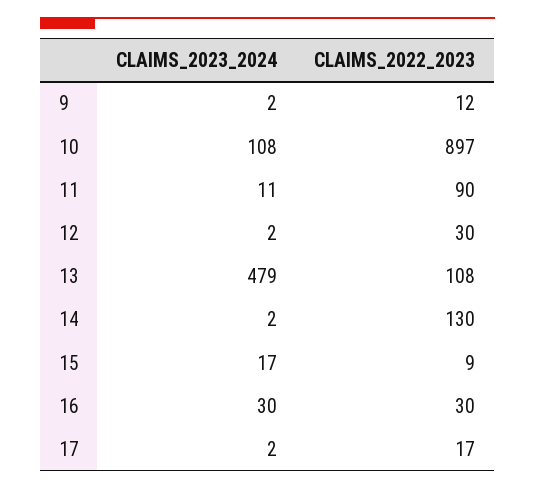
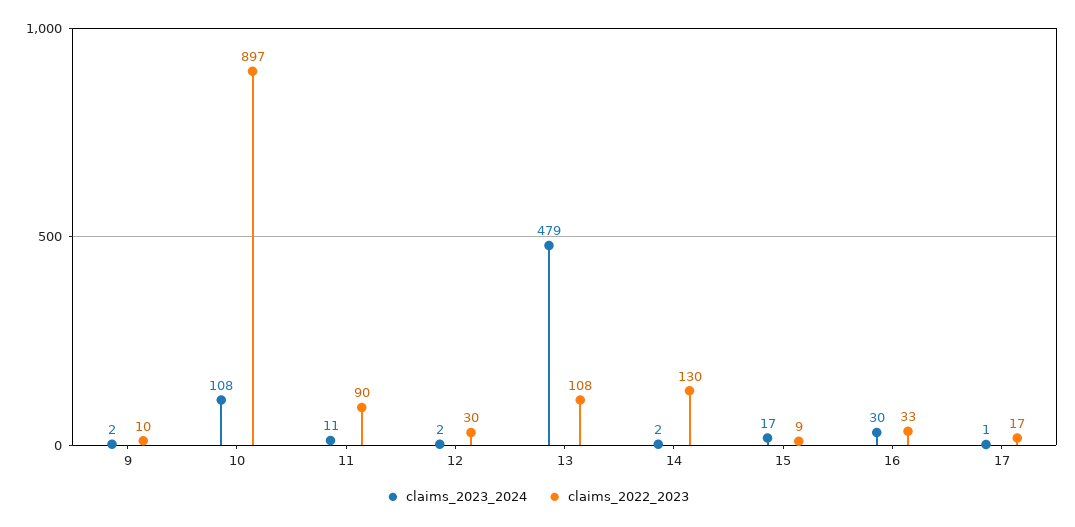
CLAIMS_2022_2023, 9: 12 -> 10
CLAIMS_2022_2023, 16: 30 -> 33
CLAIMS_2023_2024, 17: 2 -> 1

